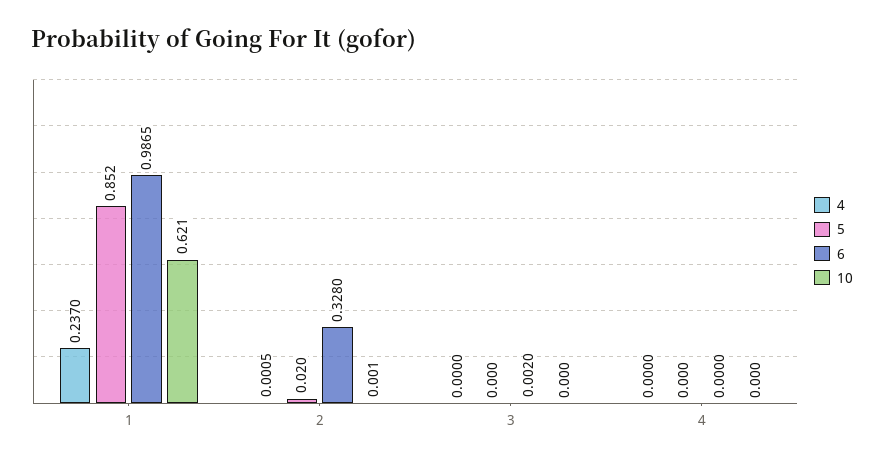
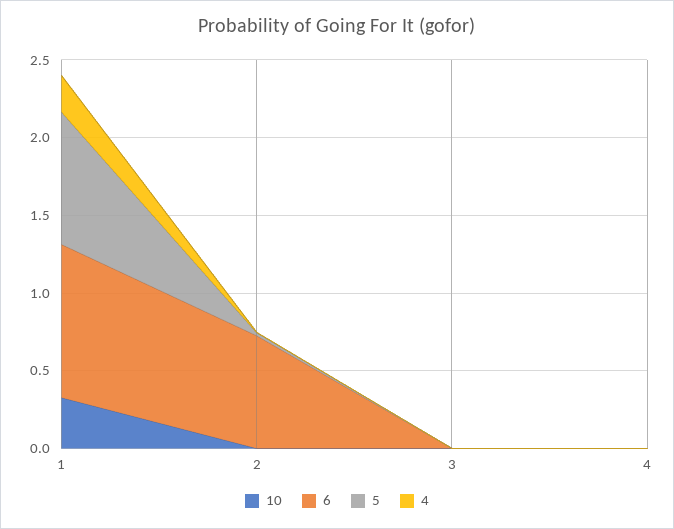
10, 1: 0.621 -> 0.3
6, 2: 0.328 -> 0.7

